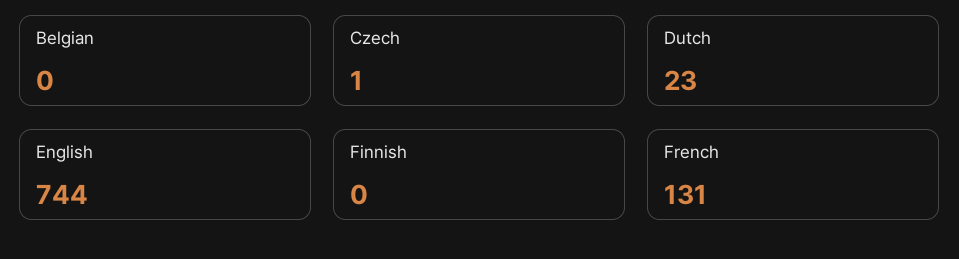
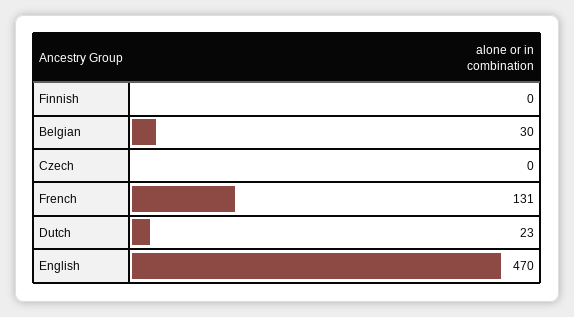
Belgian: 0 -> 30
Czech: 1 -> 0
English: 744 -> 470

